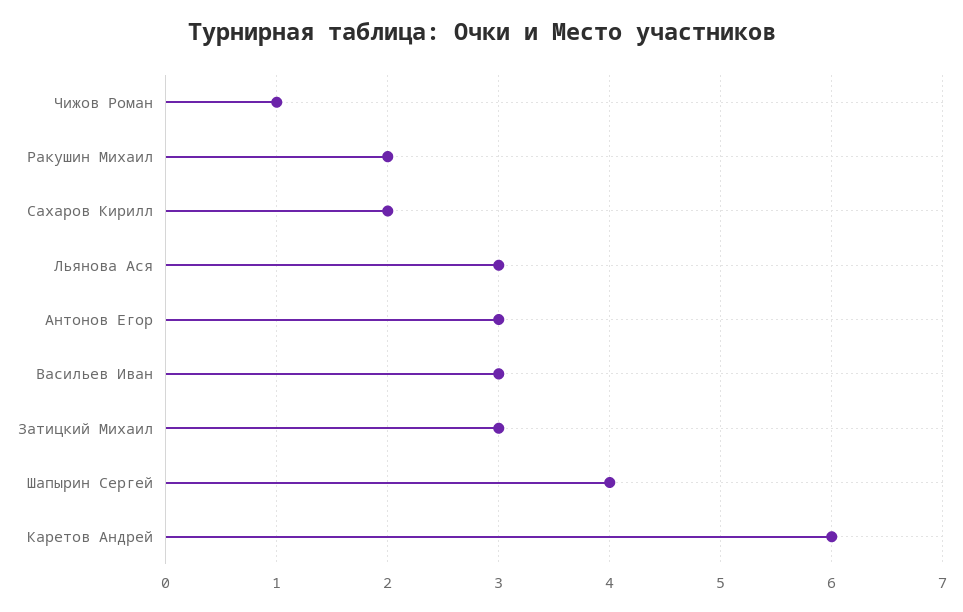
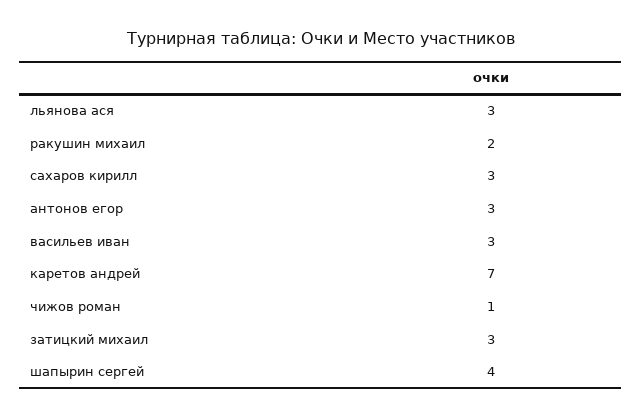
Сахаров Кирилл: 2 -> 3
Каретов Андрей: 6 -> 7

